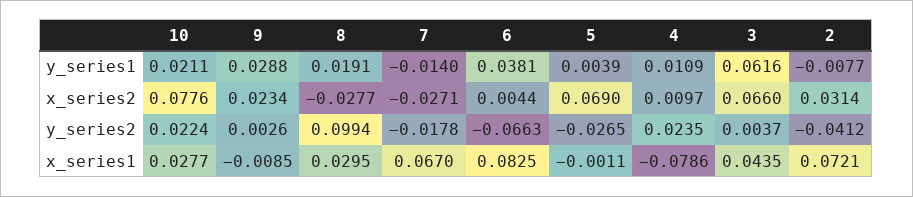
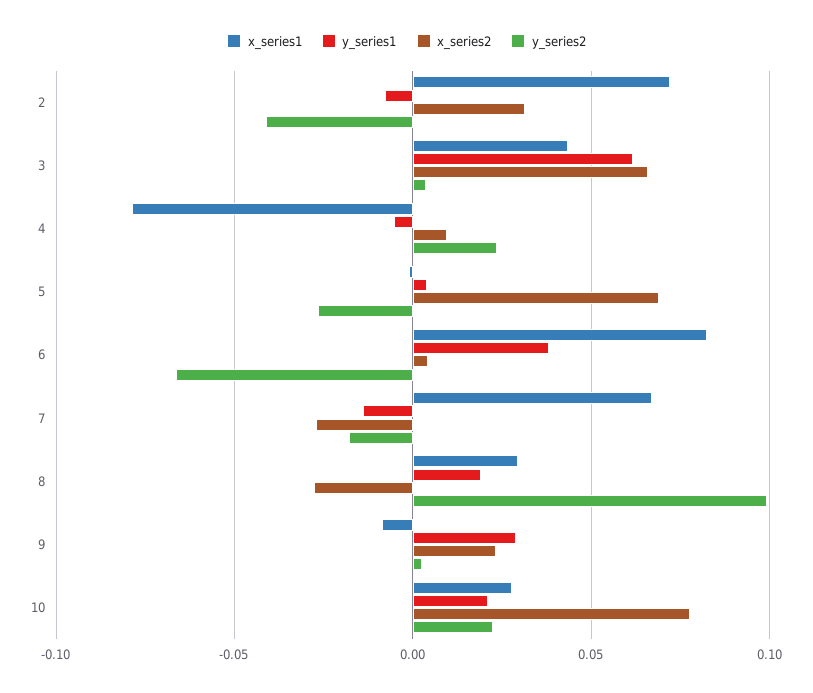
y_series1, 4: 0.0109 -> -0.005

